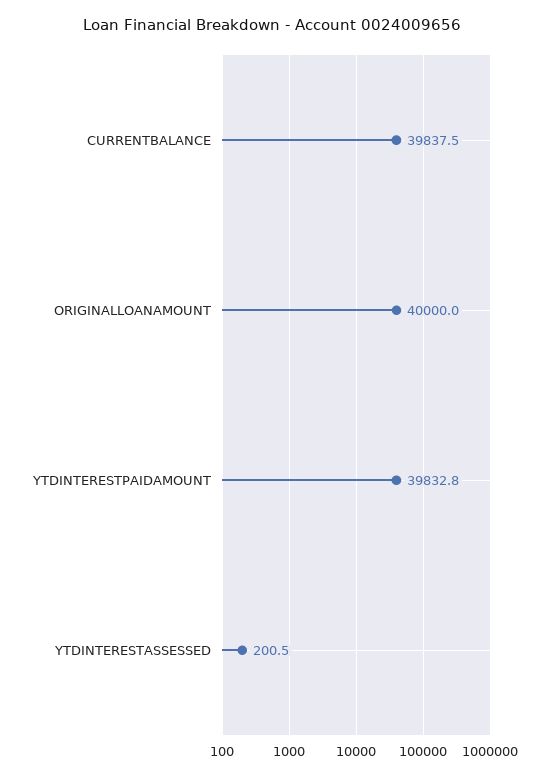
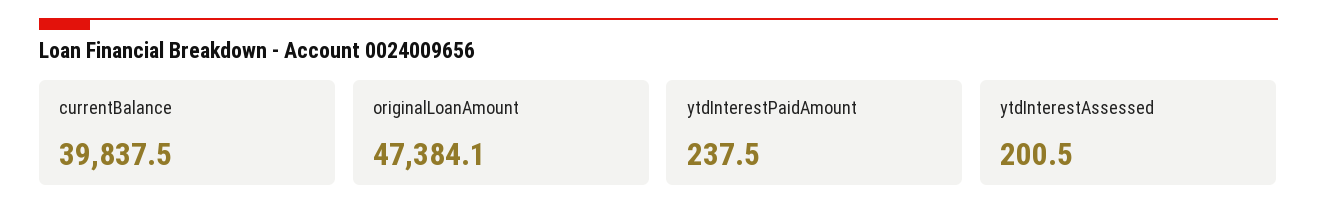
ORIGINALLOANAMOUNT: 40000 -> 47384.1
YTDINTERESTPAIDAMOUNT: 39832.8 -> 237.5

